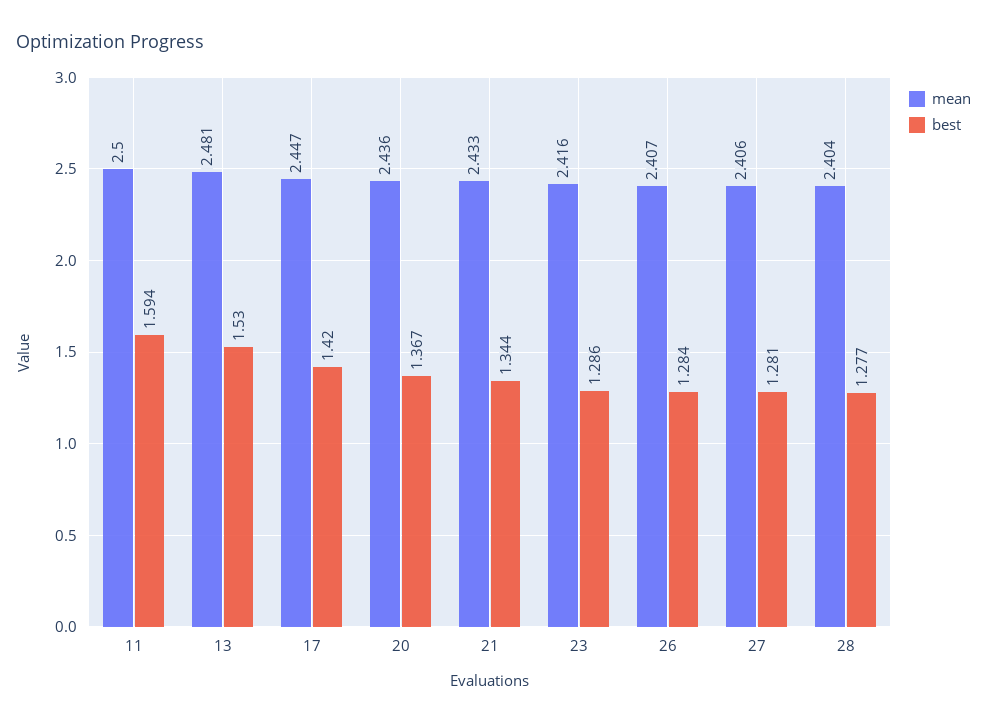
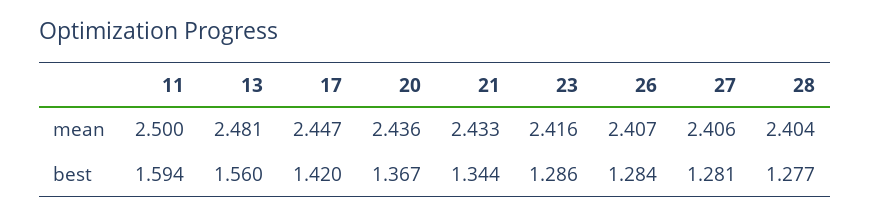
best, 13: 1.53 -> 1.56

